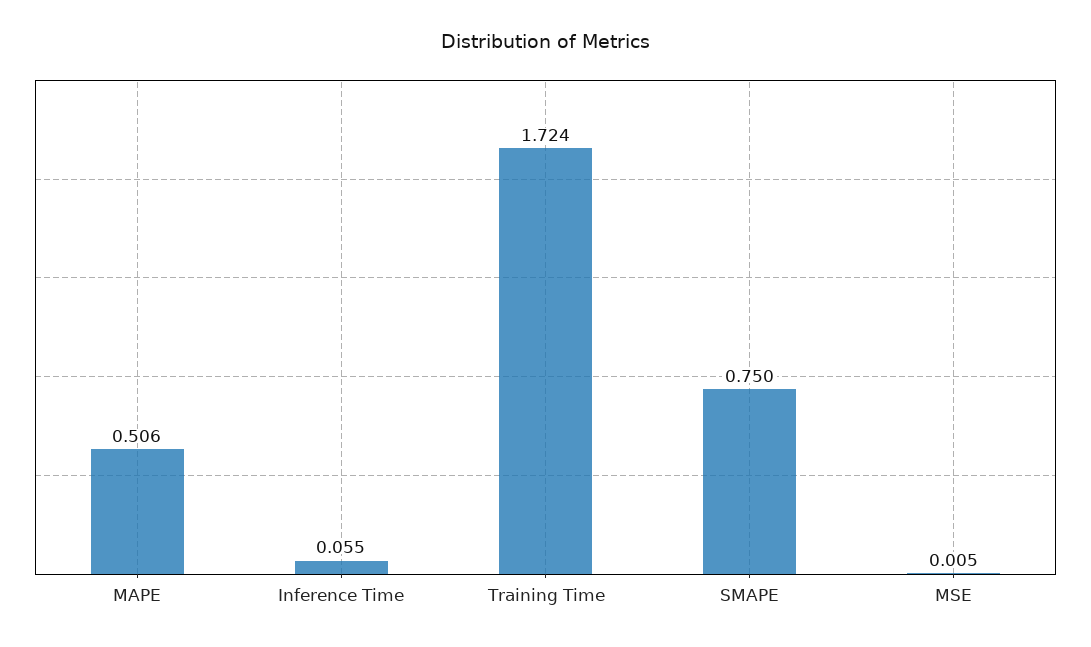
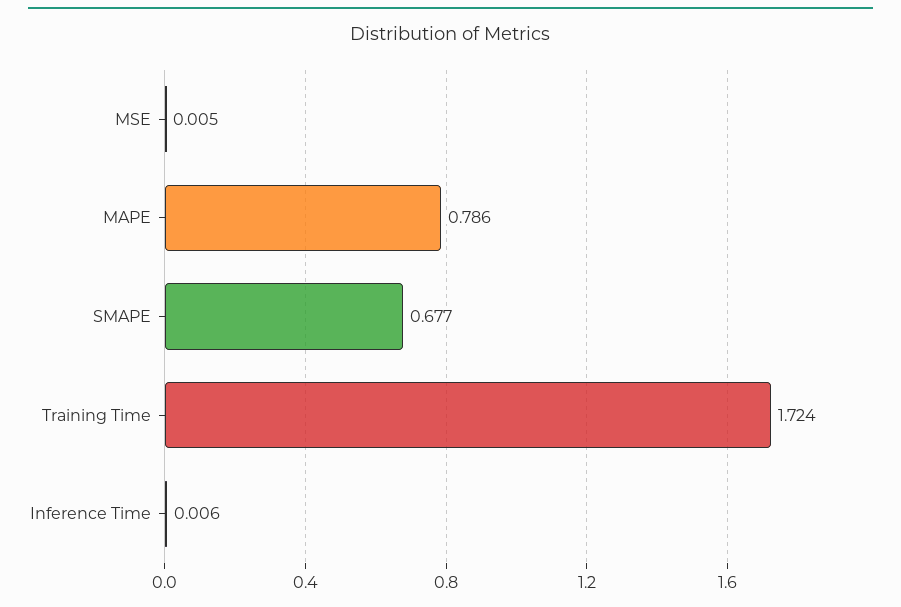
MAPE: 0.506 -> 0.786
Inference Time: 0.055 -> 0.006
SMAPE: 0.75 -> 0.677

